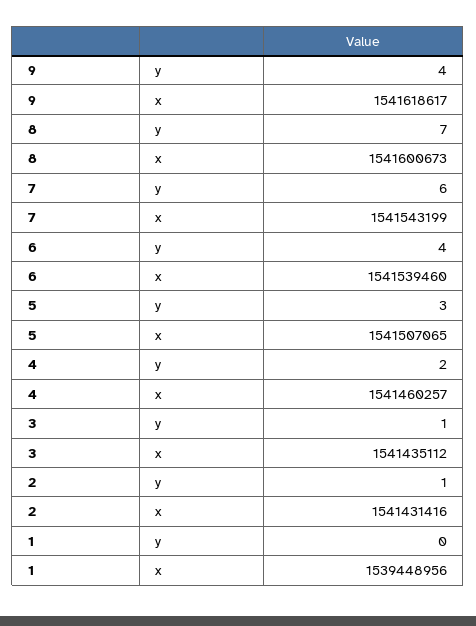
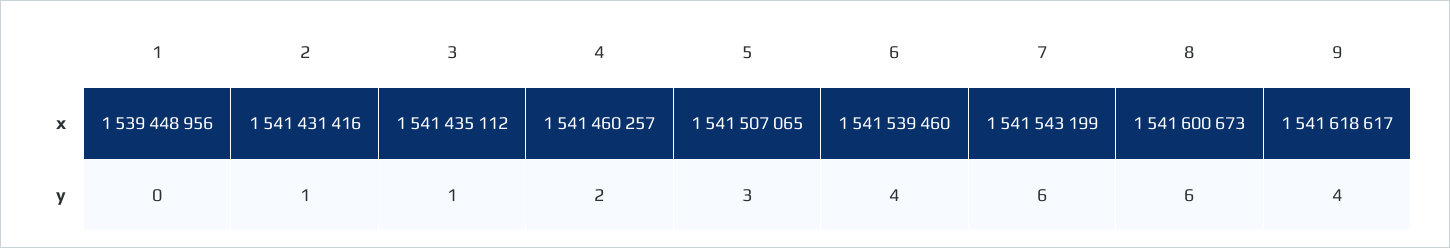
8, y: 7 -> 6

